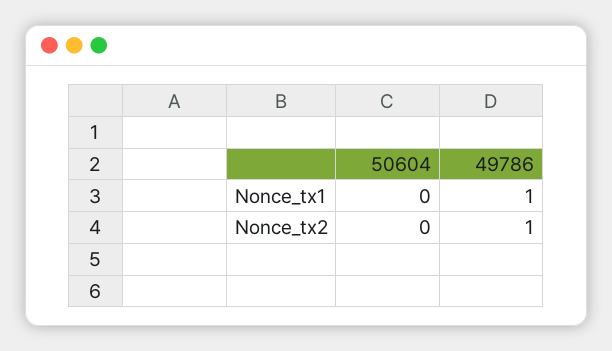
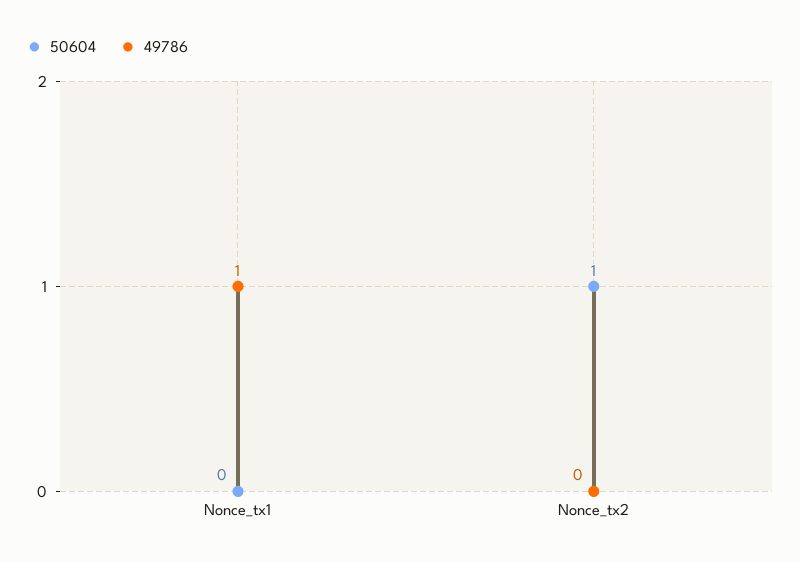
50604, Nonce_tx2: 0 -> 1
49786, Nonce_tx2: 1 -> 0

